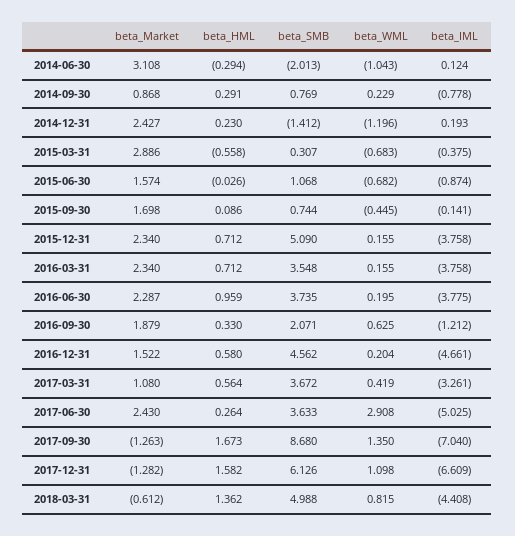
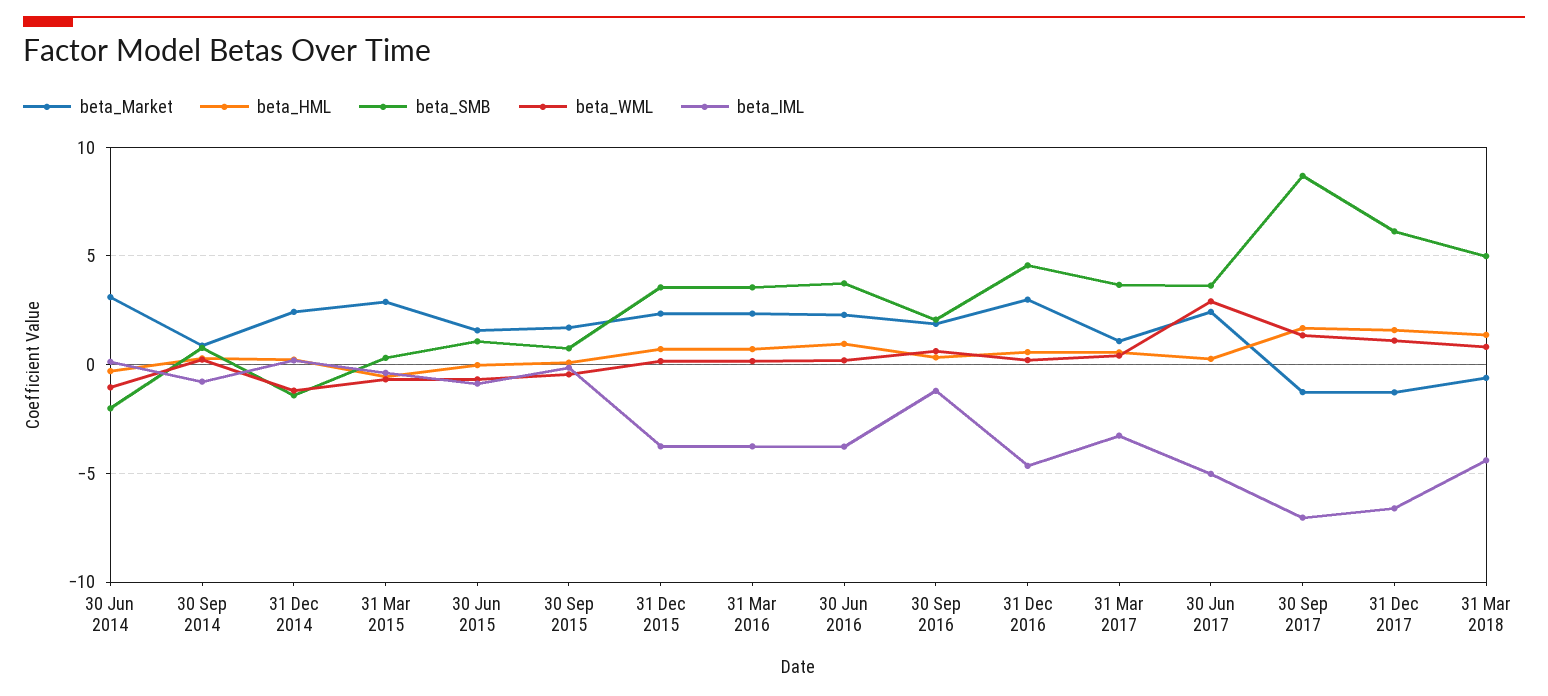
beta_SMB, 2015-12-31: 5.09 -> 3.5
beta_Market, 2016-12-31: 1.522 -> 3

